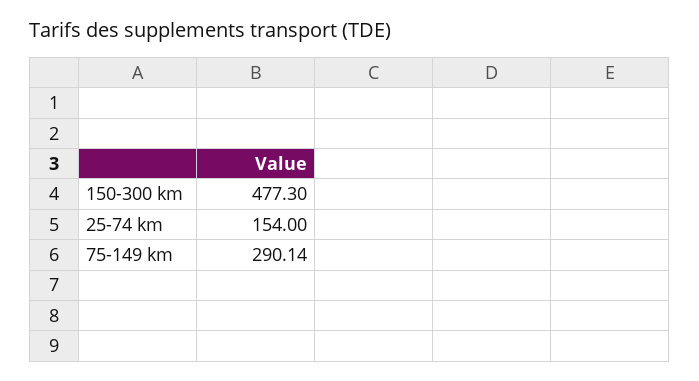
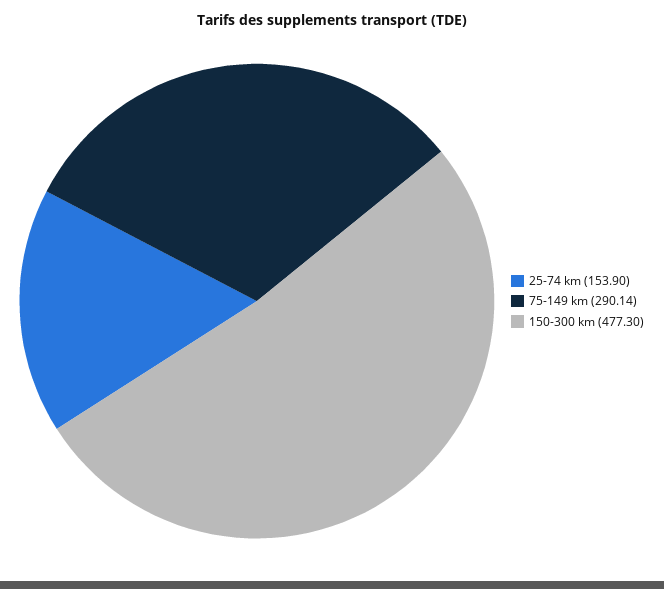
25-74 km: 154 -> 153.9

